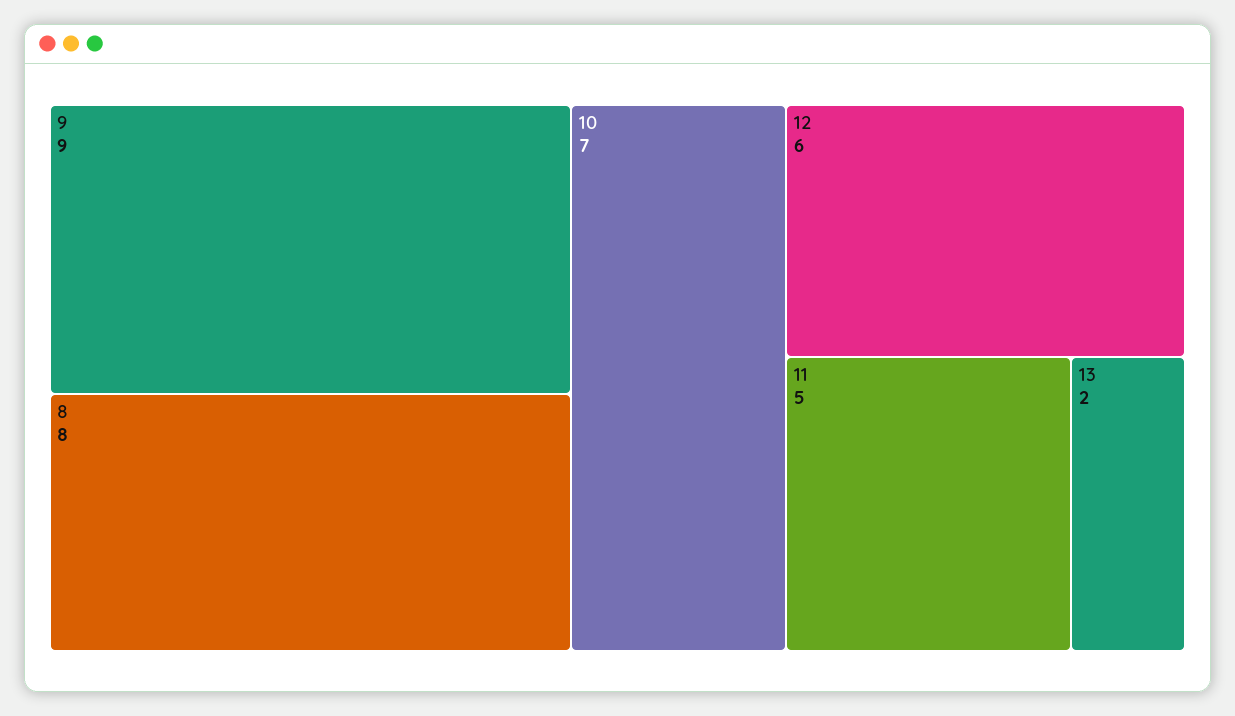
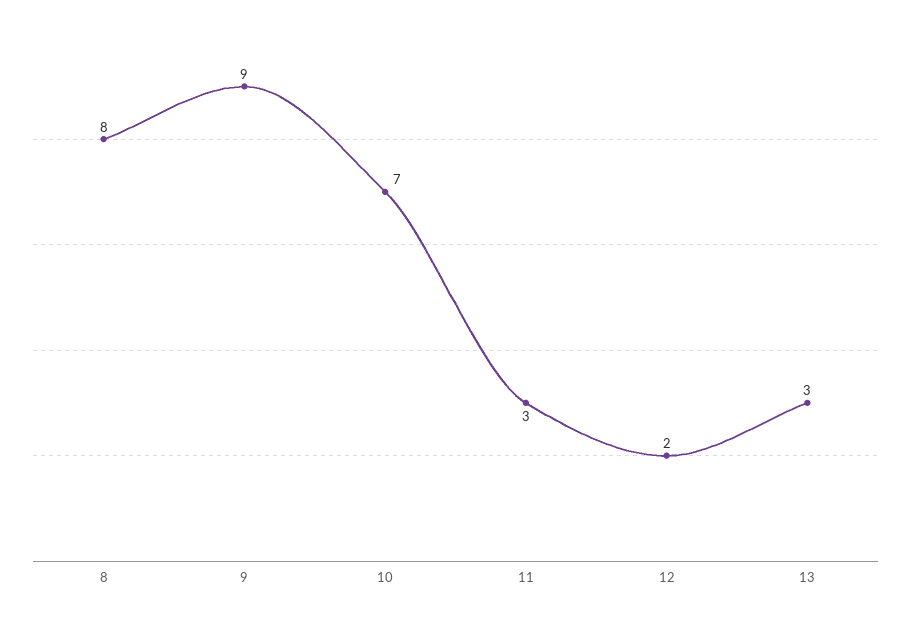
12: 6 -> 2
11: 5 -> 3
13: 2 -> 3

